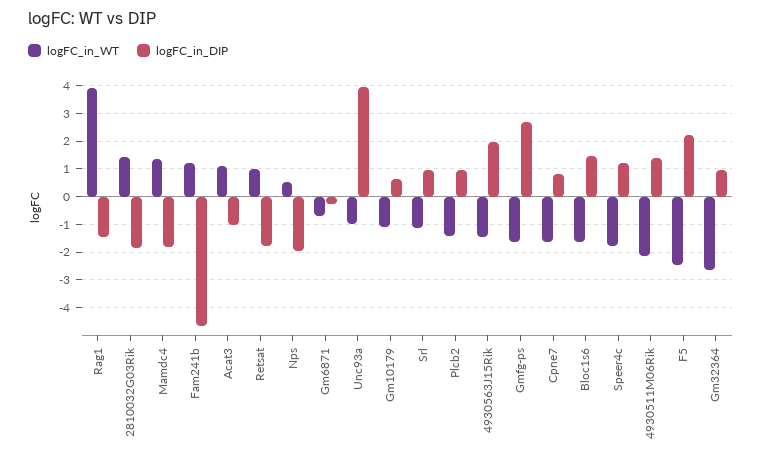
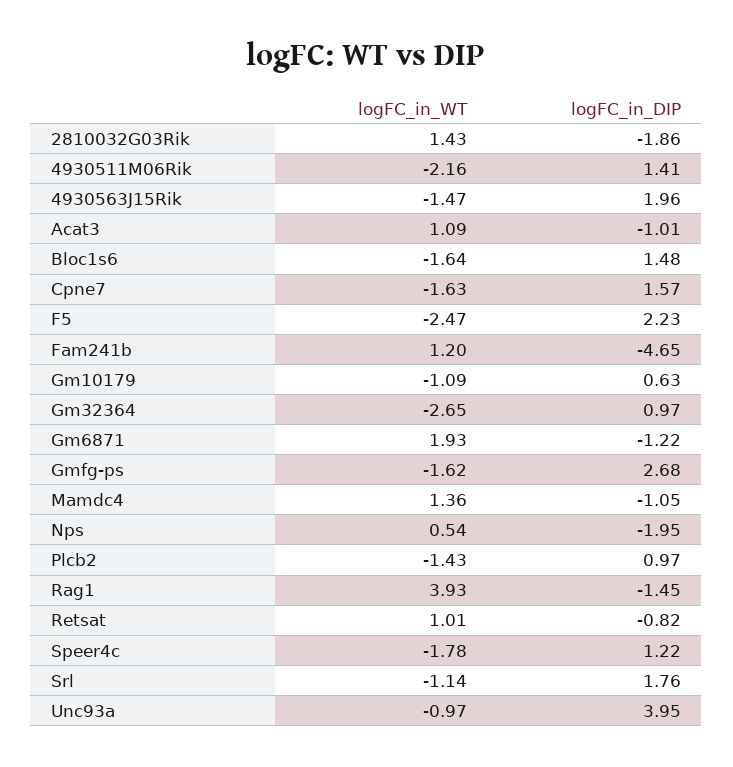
logFC_in_DIP, Mamdc4: -1.75 -> -1.05
logFC_in_DIP, Retsat: -1.75 -> -0.82
logFC_in_WT, Gm6871: -0.75 -> 1.93
logFC_in_DIP, Gm6871: -0.25 -> -1.22
logFC_in_DIP, Srl: 1 -> 1.76
logFC_in_DIP, Cpne7: 0.75 -> 1.57

